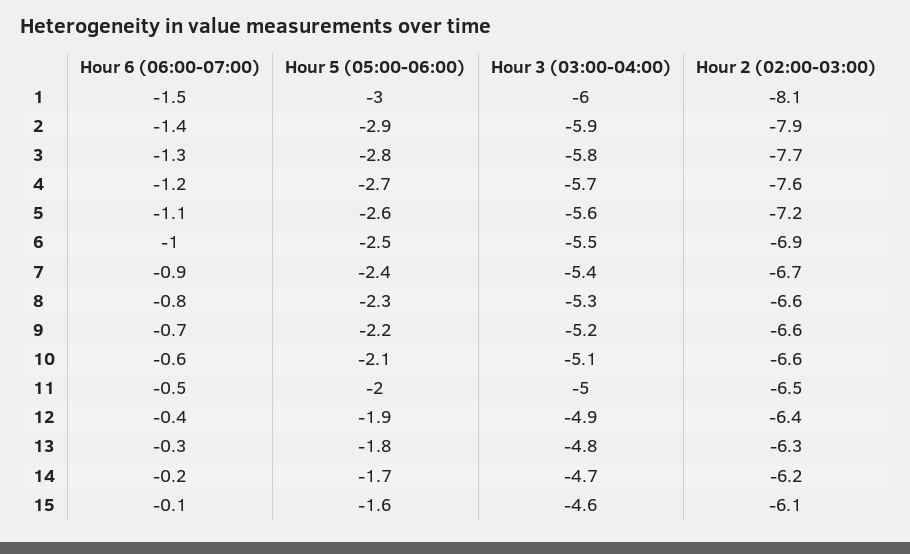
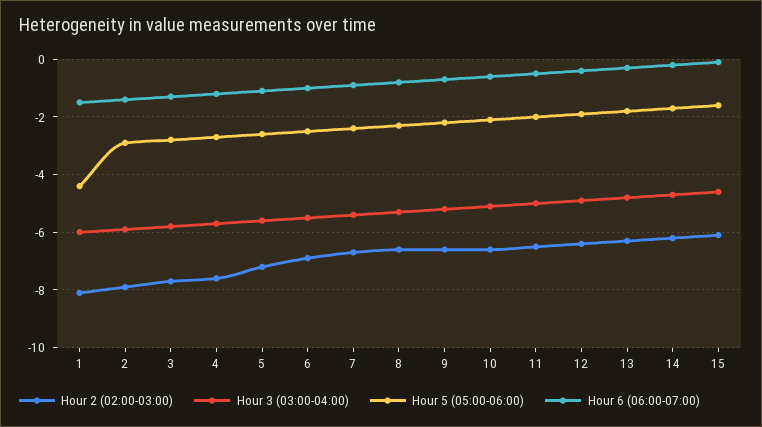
Hour 5 (05:00-06:00), 1: -3 -> -4.5

